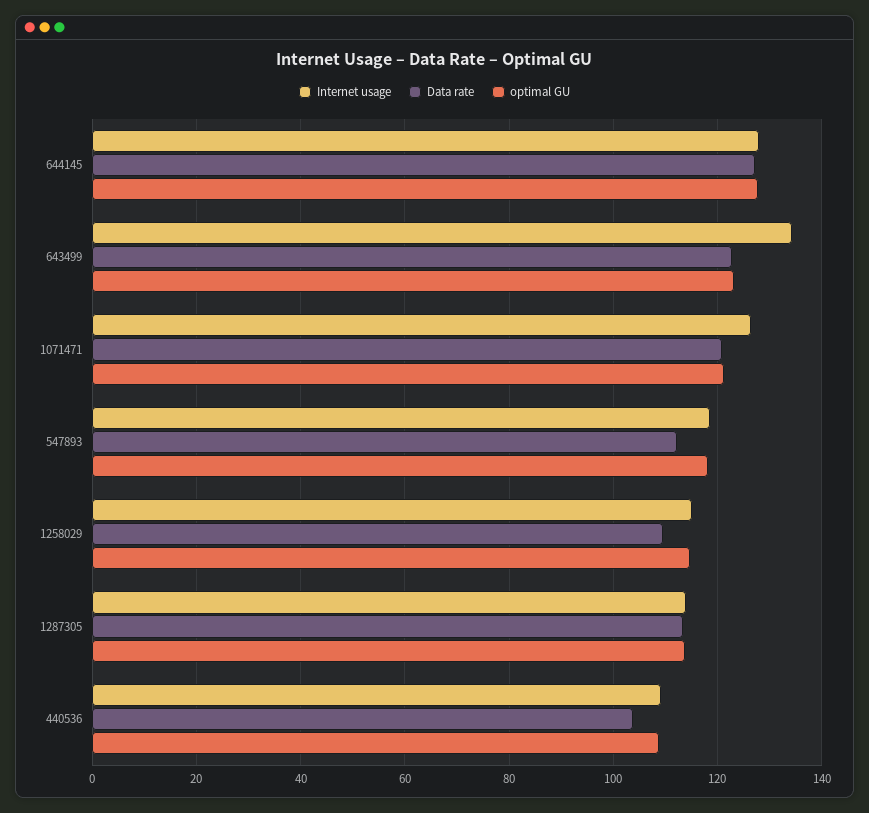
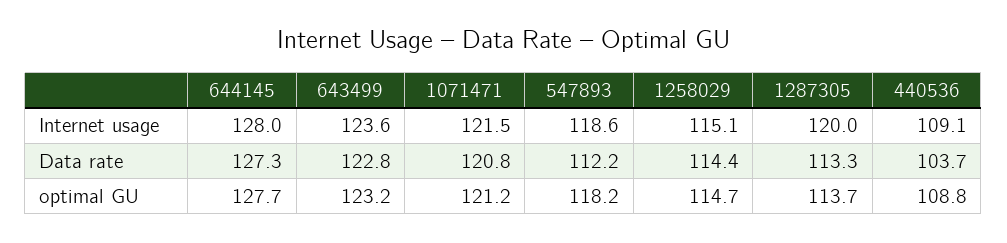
Internet usage, 643499: 134 -> 123.6
Internet usage, 1071471: 126 -> 121.5
Data rate, 1258029: 110 -> 114.4
Internet usage, 1287305: 114 -> 120

